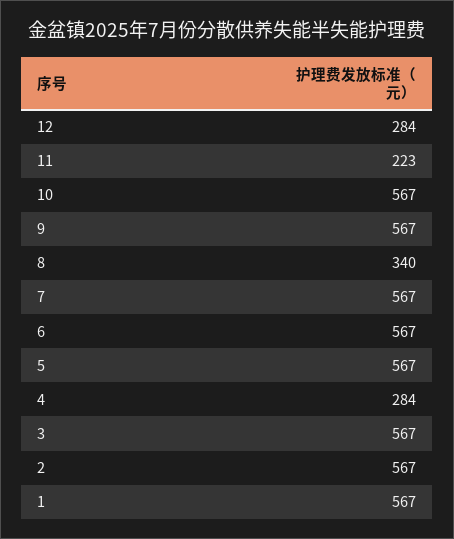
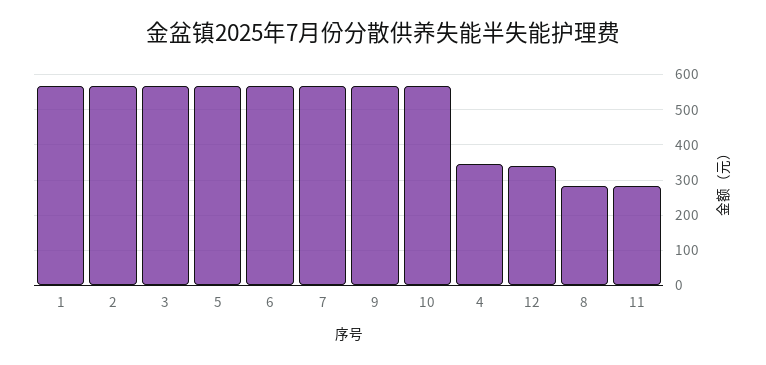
12: 284 -> 340
11: 223 -> 280
8: 340 -> 280
4: 284 -> 340

